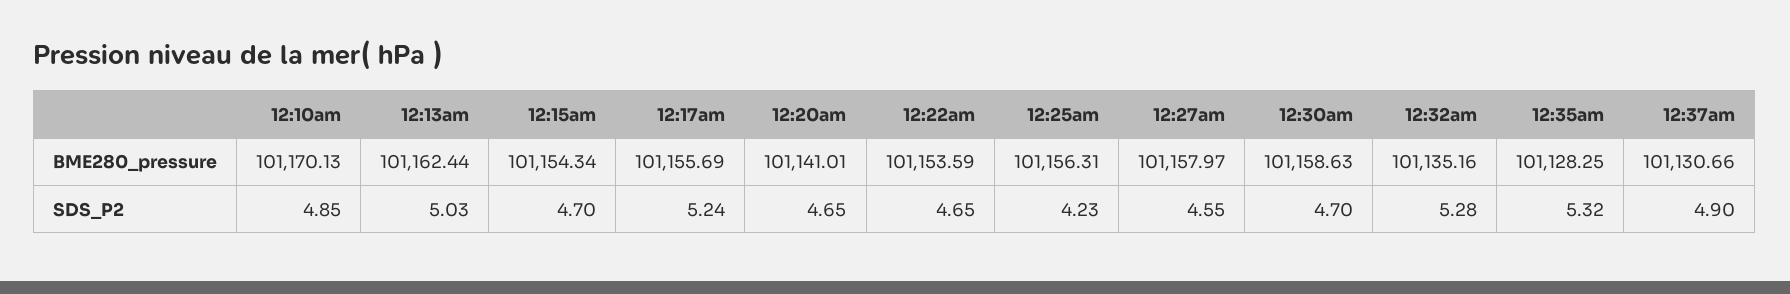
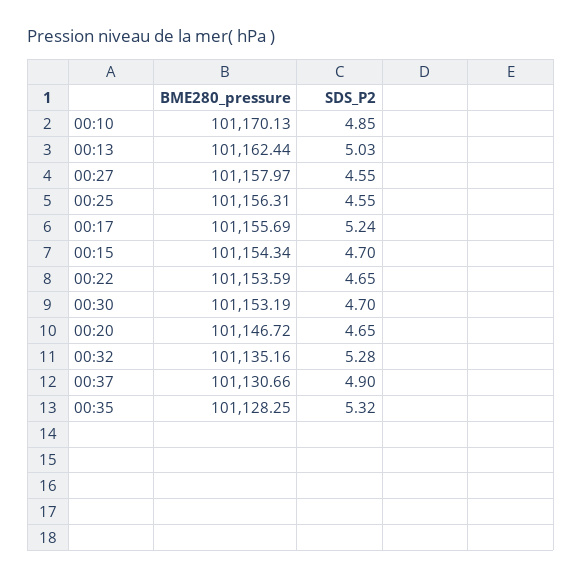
12:20am, BME280_pressure: 101141.01 -> 101146.72
12:30am, BME280_pressure: 101158.63 -> 101153.19
12:25am, SDS_P2: 4.23 -> 4.55

